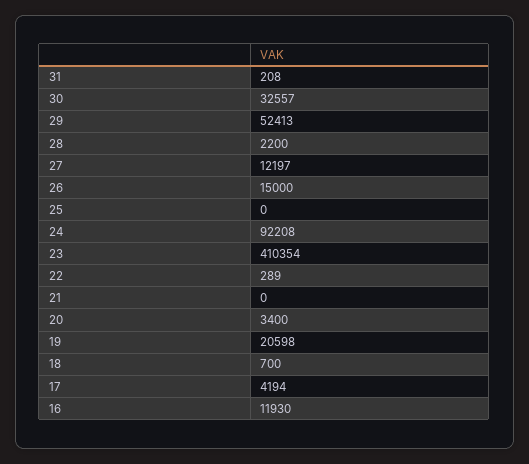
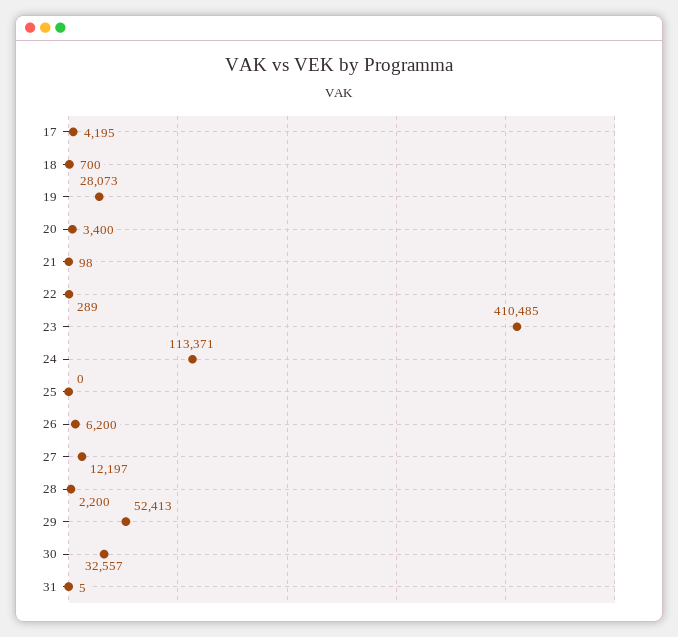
31: 208 -> 5
26: 15000 -> 6200
24: 92208 -> 113371
23: 410354 -> 410485
21: 0 -> 98
19: 20598 -> 28073
17: 4194 -> 4195
16: 11930 -> none

